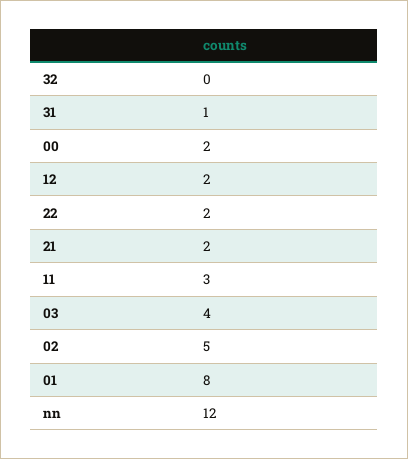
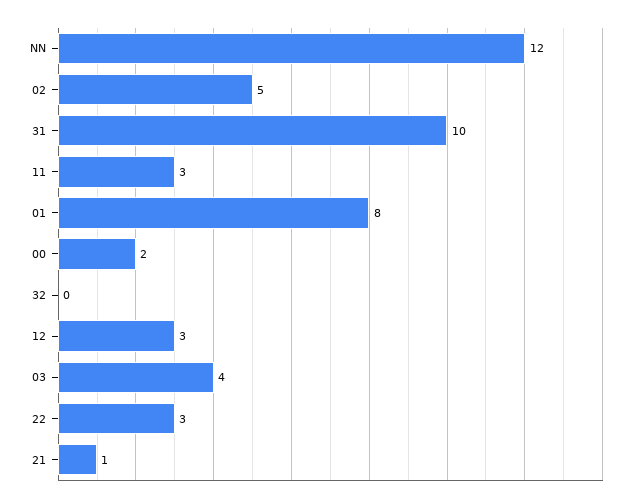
31: 1 -> 10
12: 2 -> 3
22: 2 -> 3
21: 2 -> 1

